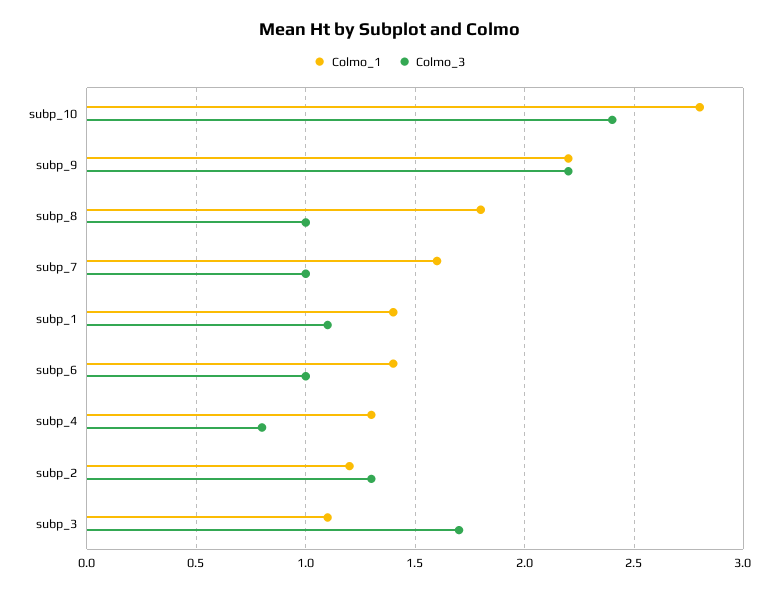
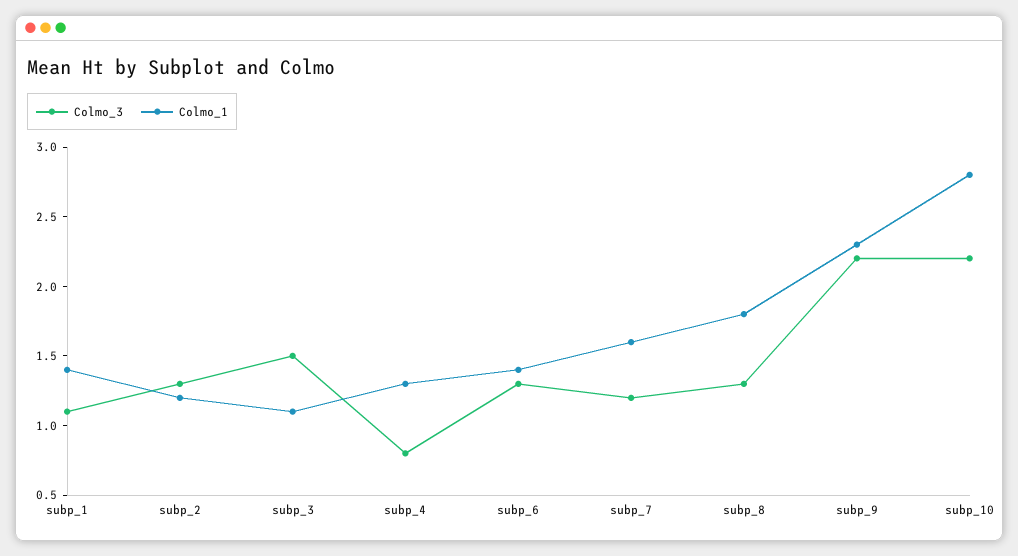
Colmo_3, subp_10: 2.4 -> 2.2
Colmo_1, subp_9: 2.2 -> 2.3
Colmo_3, subp_8: 1 -> 1.3
Colmo_3, subp_7: 1 -> 1.2
Colmo_3, subp_6: 1 -> 1.3
Colmo_3, subp_3: 1.7 -> 1.5

